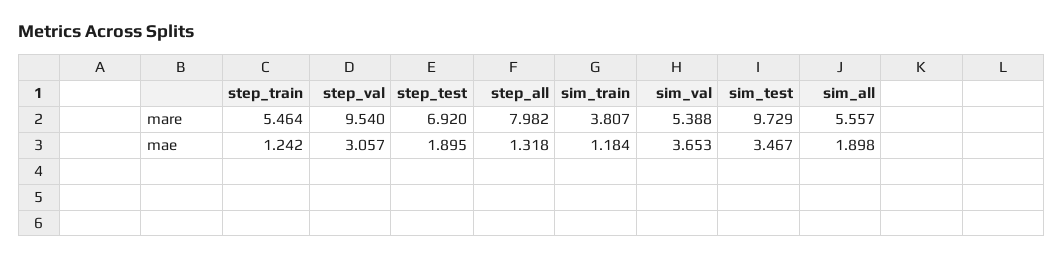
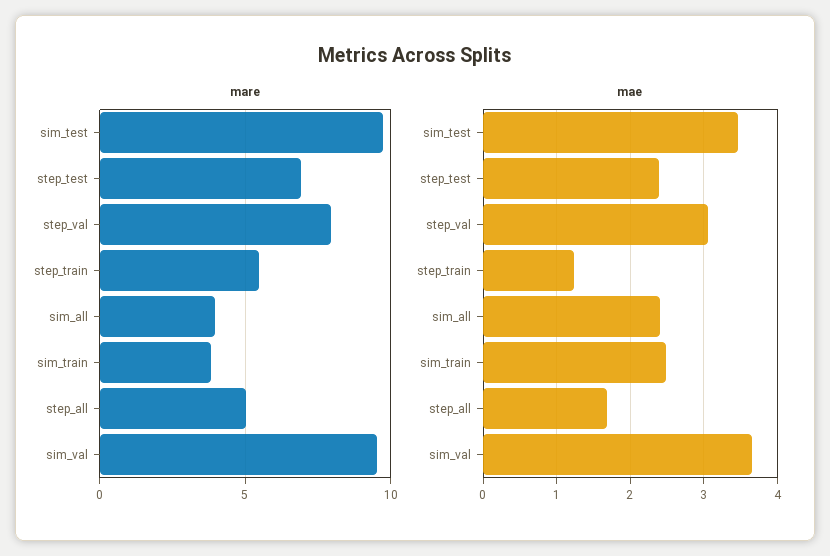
mare, step_val: 9.54 -> 8
mare, step_all: 7.982 -> 5
mare, sim_val: 5.388 -> 9.5
mare, sim_all: 5.557 -> 4
mae, step_test: 1.895 -> 2.4
mae, step_all: 1.318 -> 1.7
mae, sim_train: 1.184 -> 2.5
mae, sim_all: 1.898 -> 2.4

